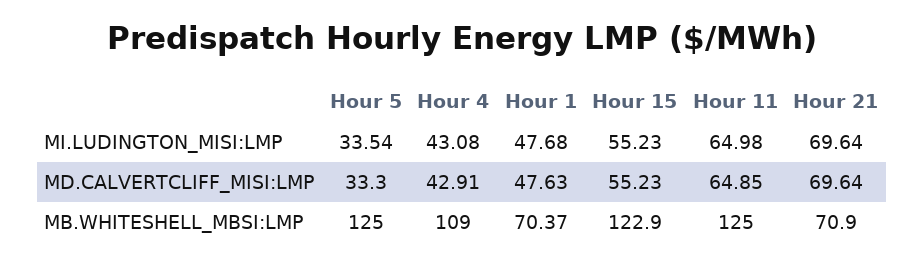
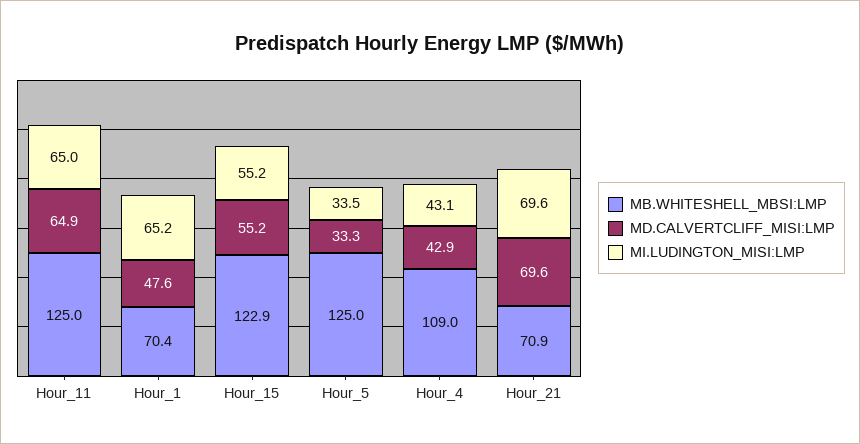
MI.LUDINGTON_MISI:LMP, Hour 1: 47.68 -> 65.2

